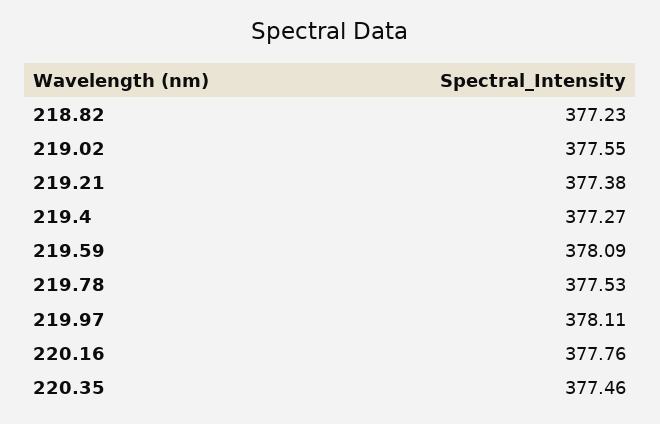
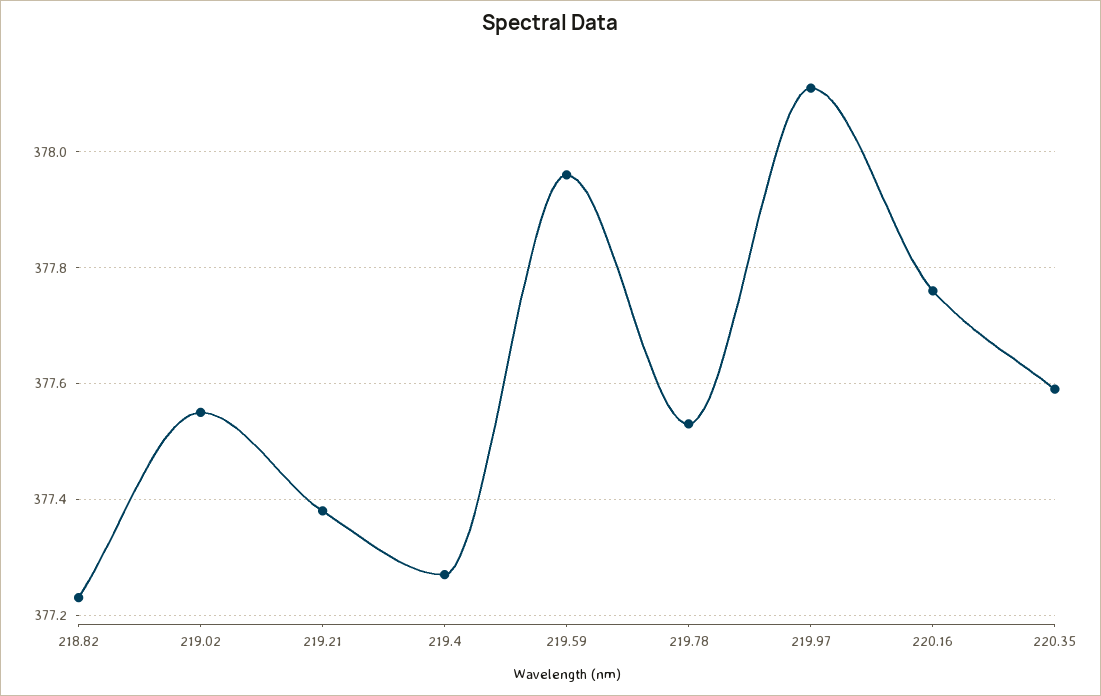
219.59: 378.09 -> 377.95
220.35: 377.46 -> 377.6

